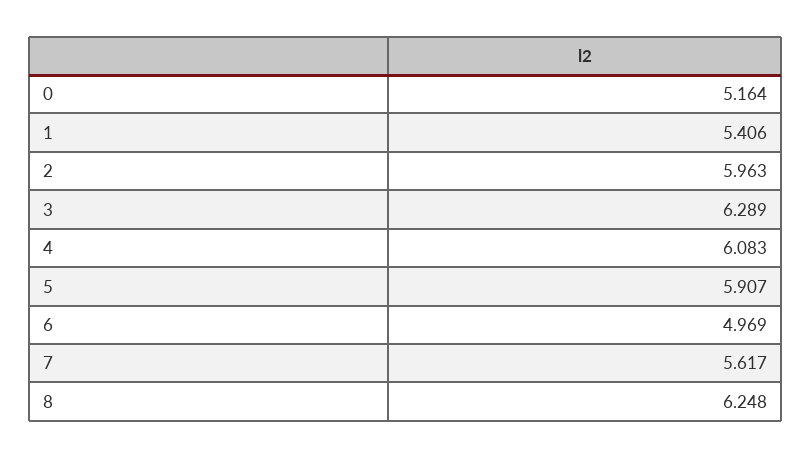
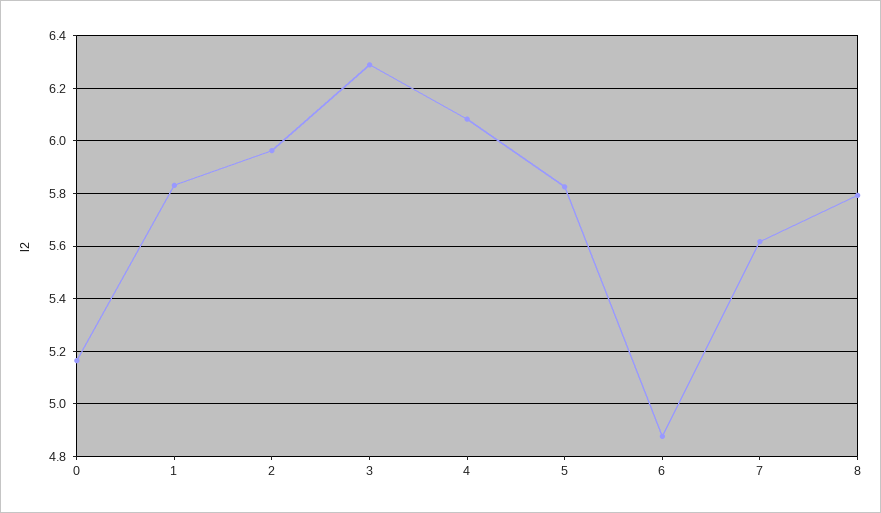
1: 5.406 -> 5.825
5: 5.907 -> 5.825
6: 4.969 -> 4.875
8: 6.248 -> 5.8

